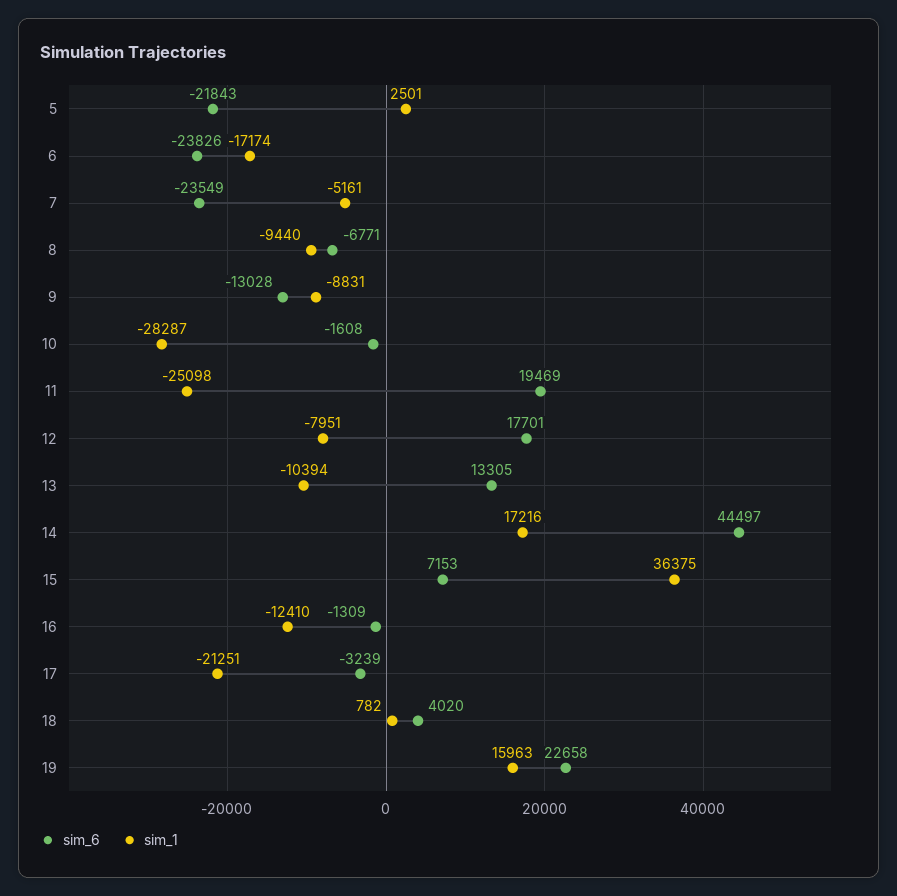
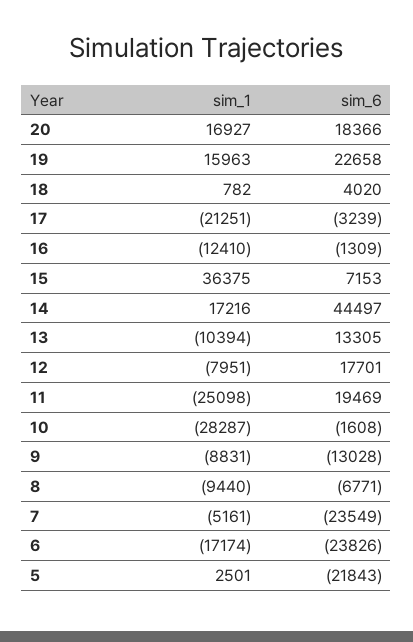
sim_1, 20: none -> 16927
sim_6, 20: none -> 18366

